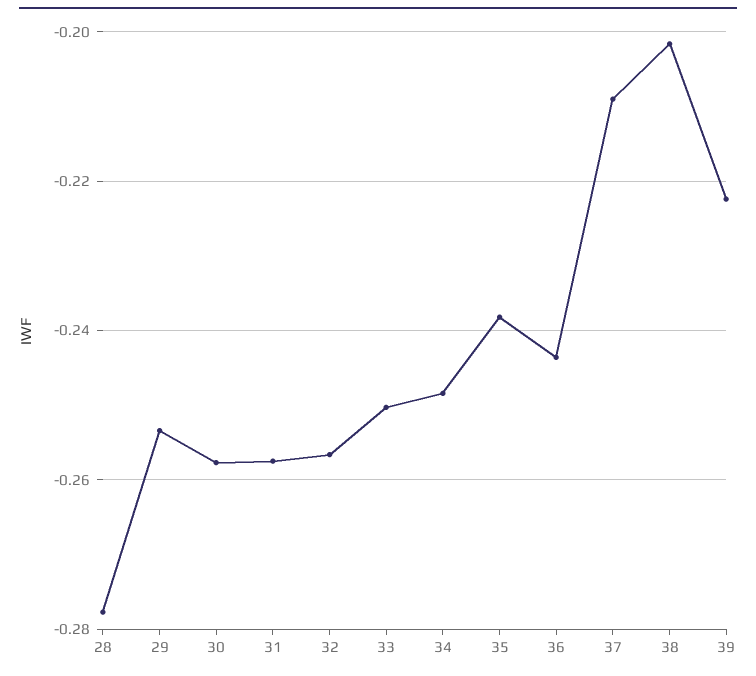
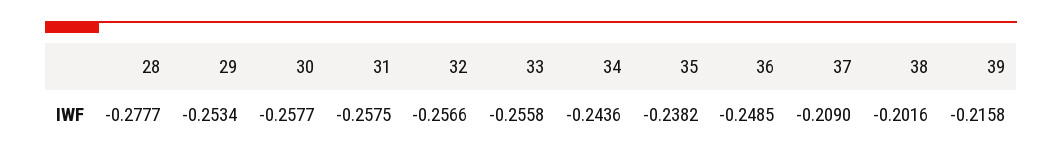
33: -0.25 -> -0.2558
34: -0.248 -> -0.2436
36: -0.244 -> -0.2485
39: -0.222 -> -0.2158

